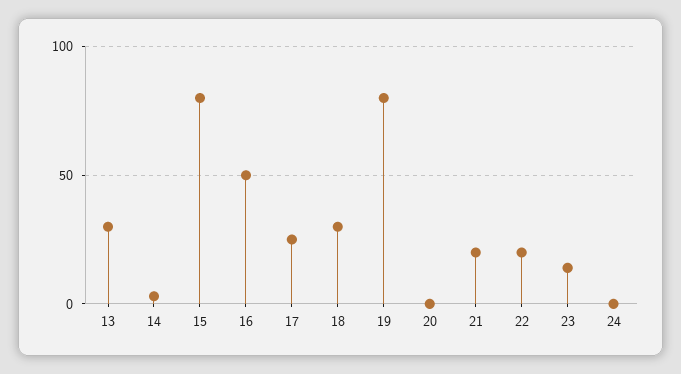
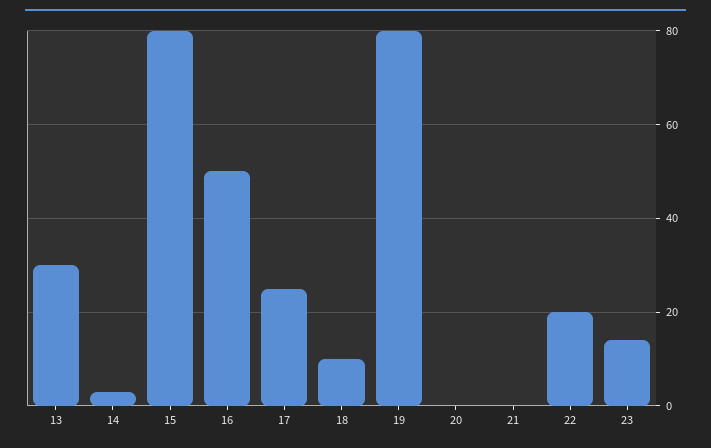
18: 30 -> 10
21: 20 -> 0
24: 0 -> none

